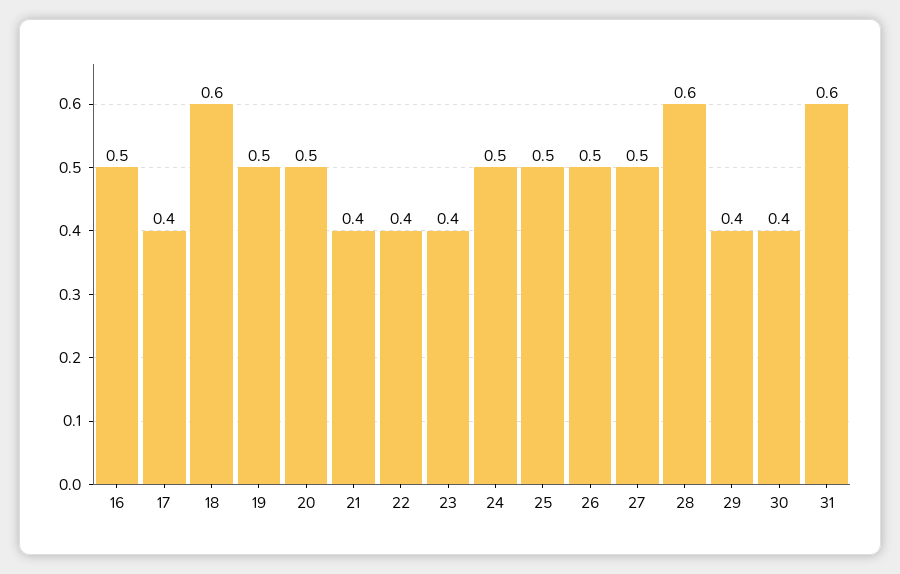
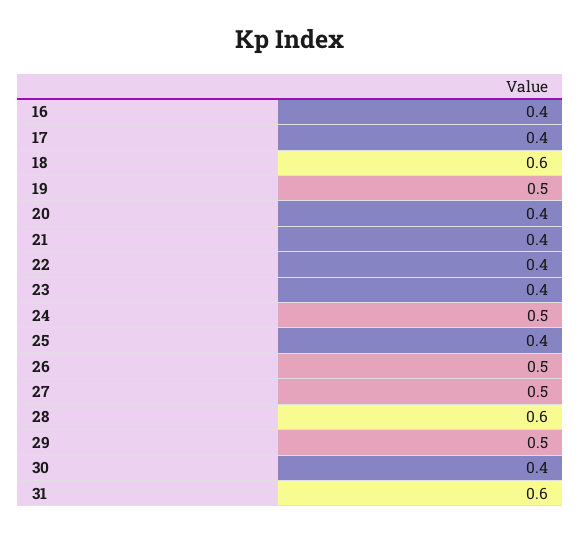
16: 0.5 -> 0.4
20: 0.5 -> 0.4
25: 0.5 -> 0.4
29: 0.4 -> 0.5

